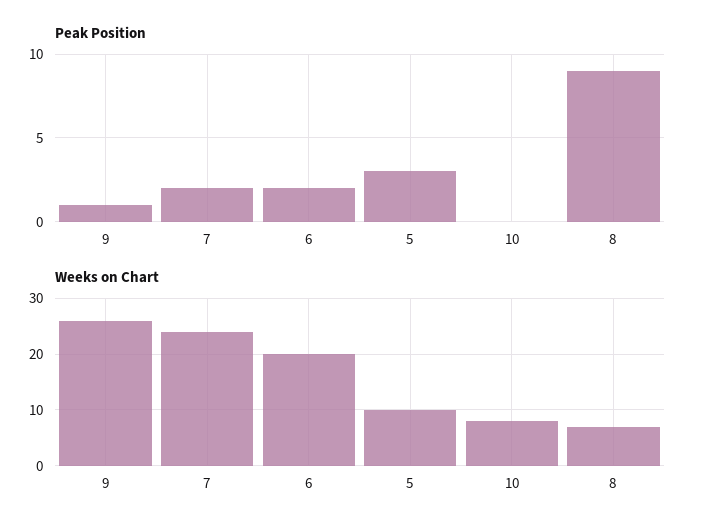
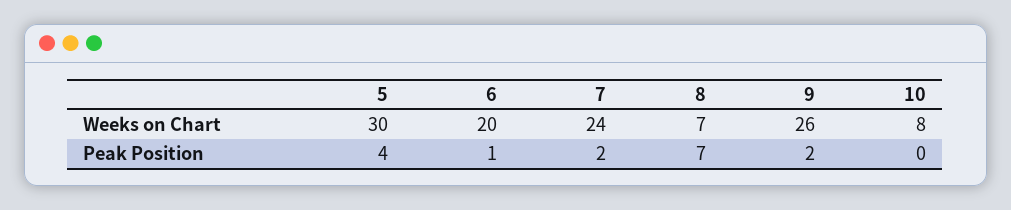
Peak Position, 9: 1 -> 2
Peak Position, 6: 2 -> 1
Peak Position, 5: 3 -> 4
Peak Position, 8: 9 -> 7
Weeks on Chart, 5: 10 -> 30

